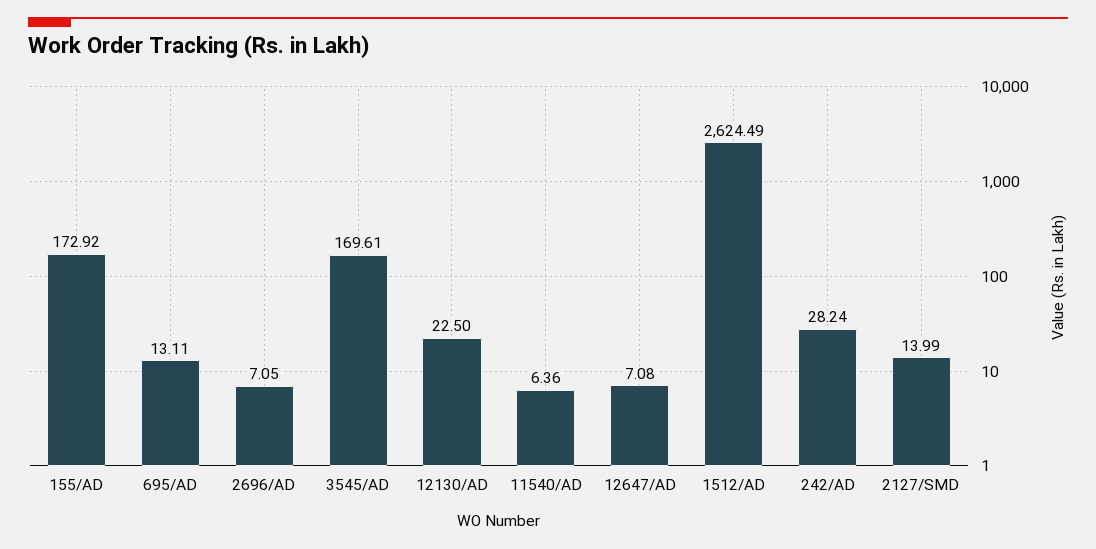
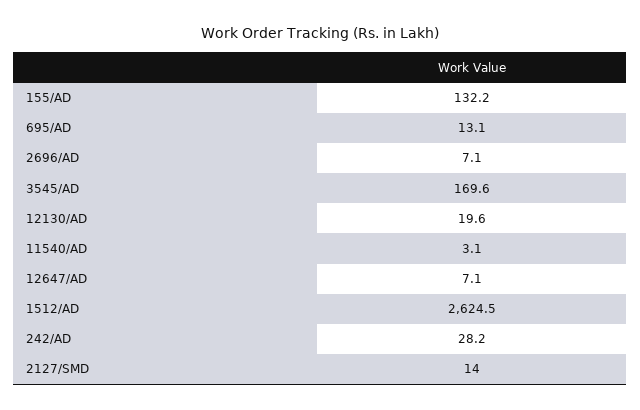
155/AD: 172.92 -> 132.2
12130/AD: 22.5 -> 19.6
11540/AD: 6.36 -> 3.1

